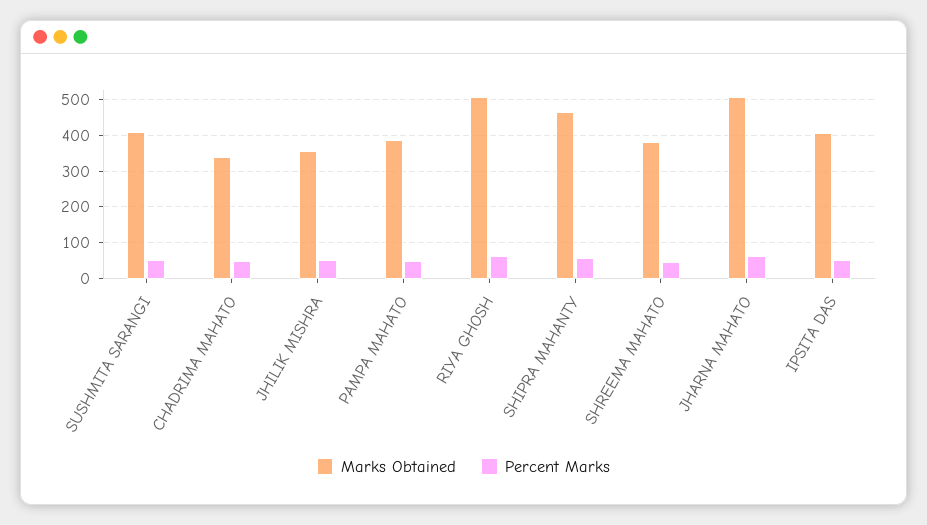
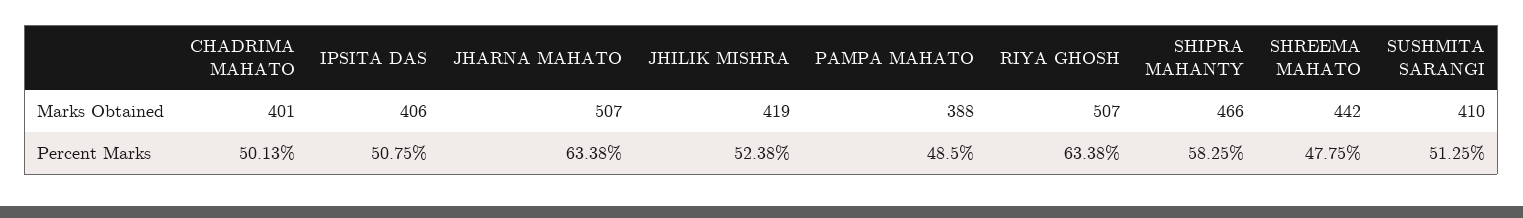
Marks Obtained, CHADRIMA MAHATO: 340 -> 401
Marks Obtained, JHILIK MISHRA: 360 -> 419
Marks Obtained, SHREEMA MAHATO: 380 -> 442

